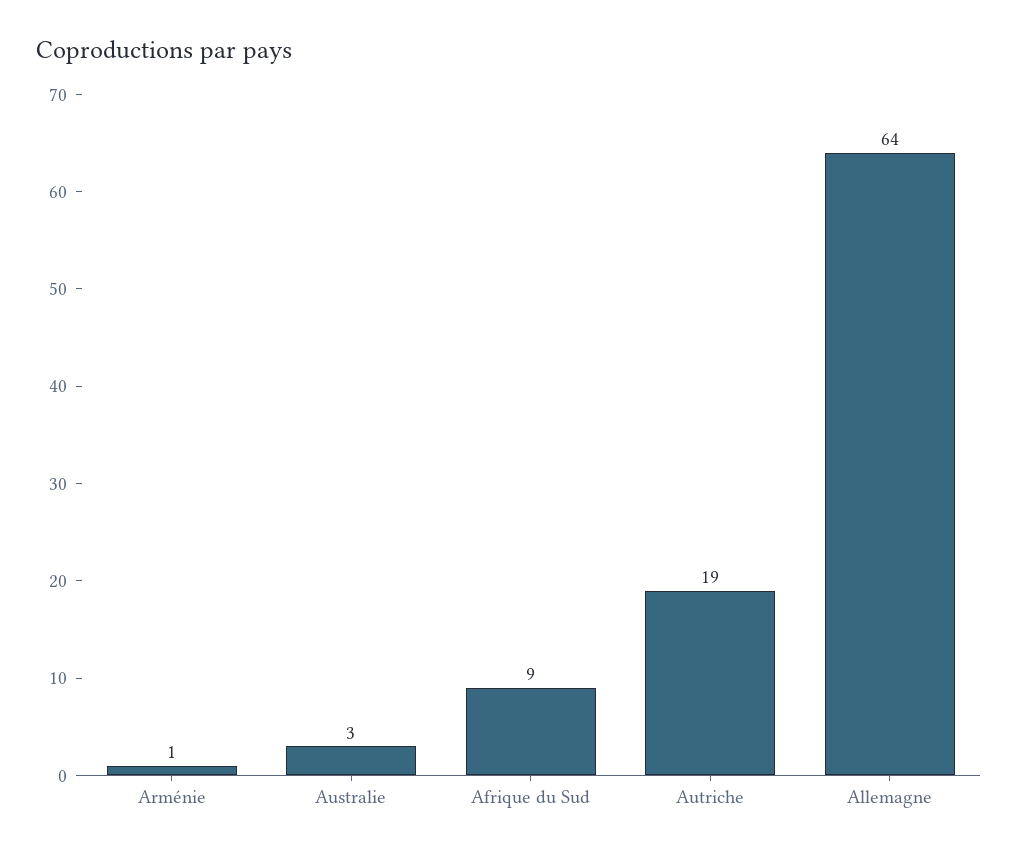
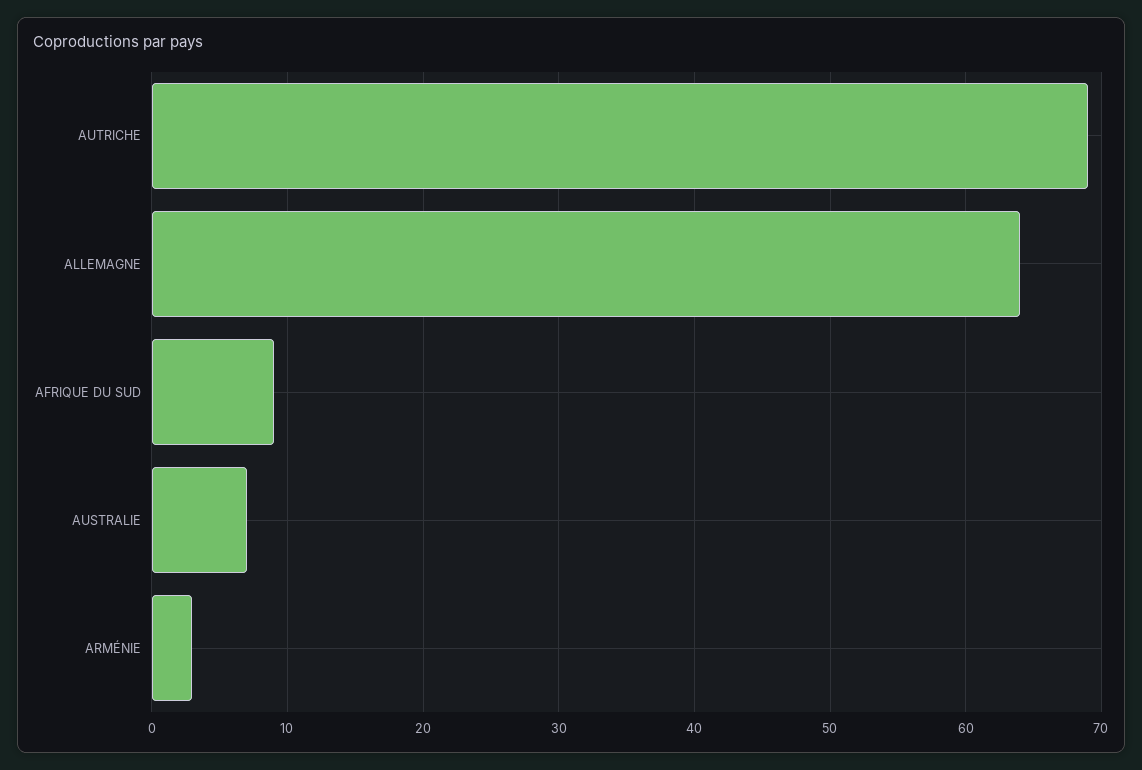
Arménie: 1 -> 3
Australie: 3 -> 7
Autriche: 19 -> 69

